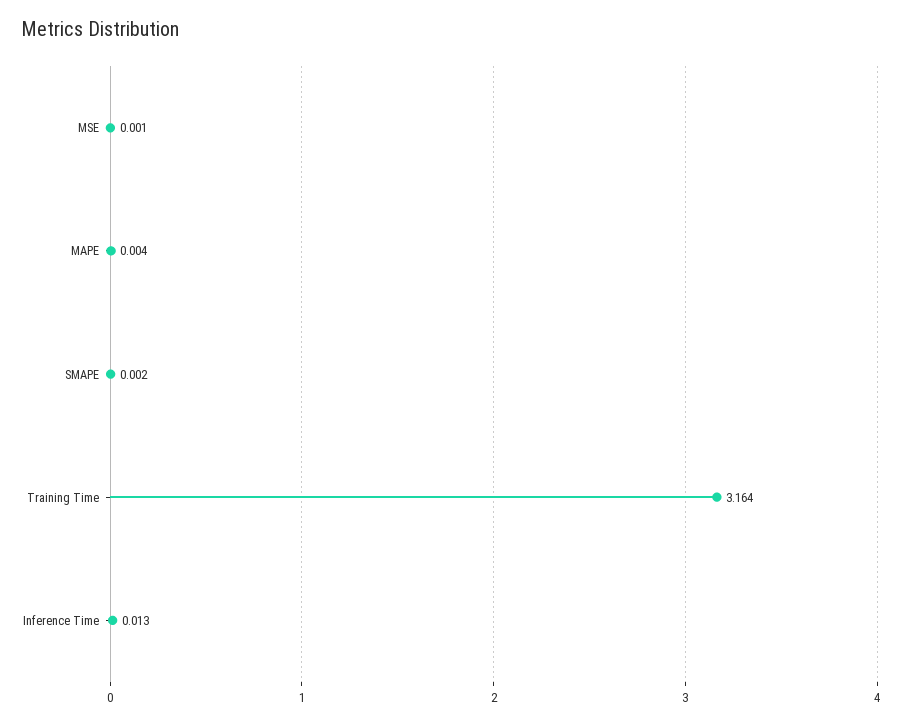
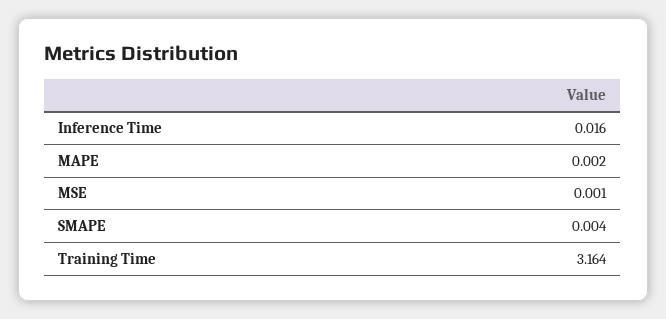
MAPE: 0.004 -> 0.002
SMAPE: 0.002 -> 0.004
Inference Time: 0.013 -> 0.016

